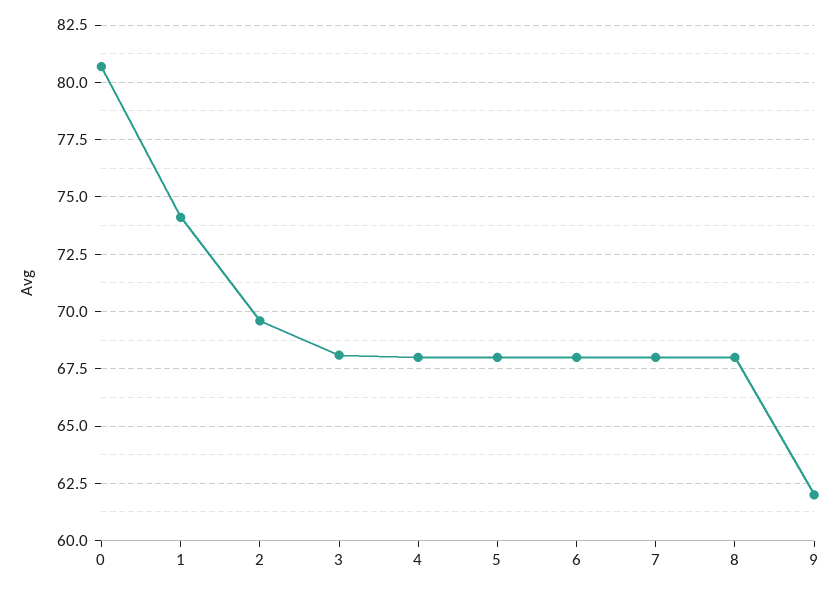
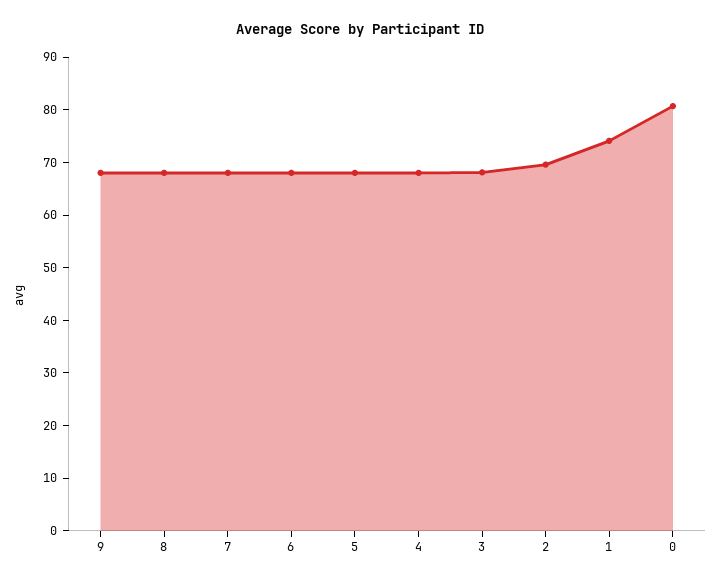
9: 62 -> 68

